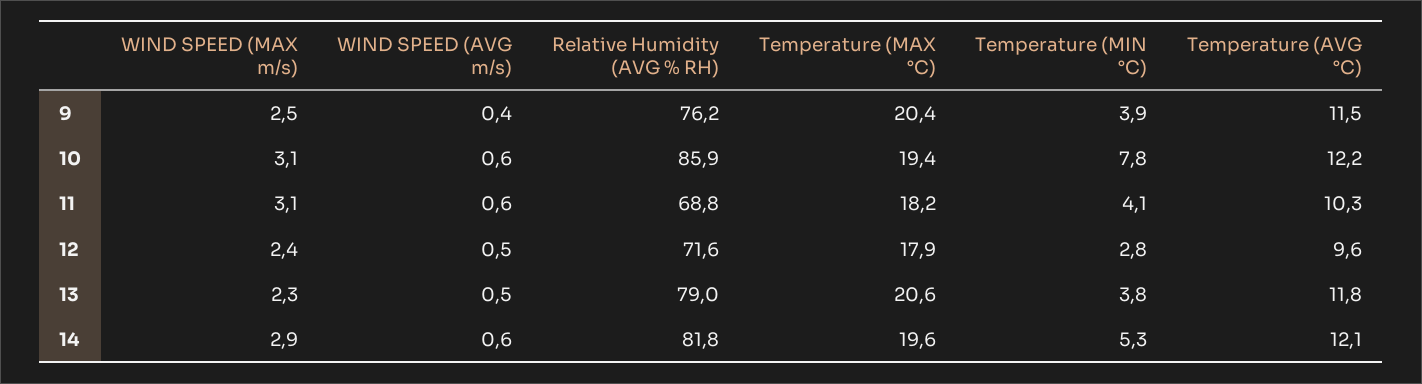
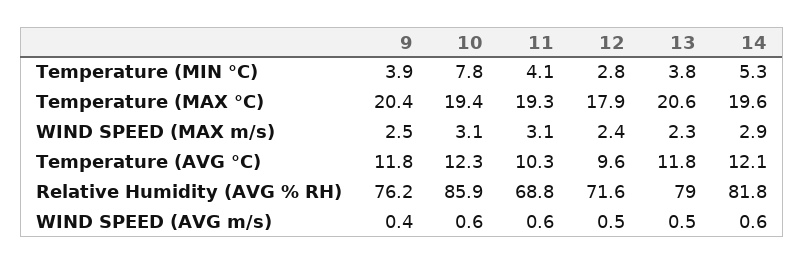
Temperature (AVG °C), 9: 11.5 -> 11.8
Temperature (AVG °C), 10: 12.2 -> 12.3
Temperature (MAX °C), 11: 18.2 -> 19.3

